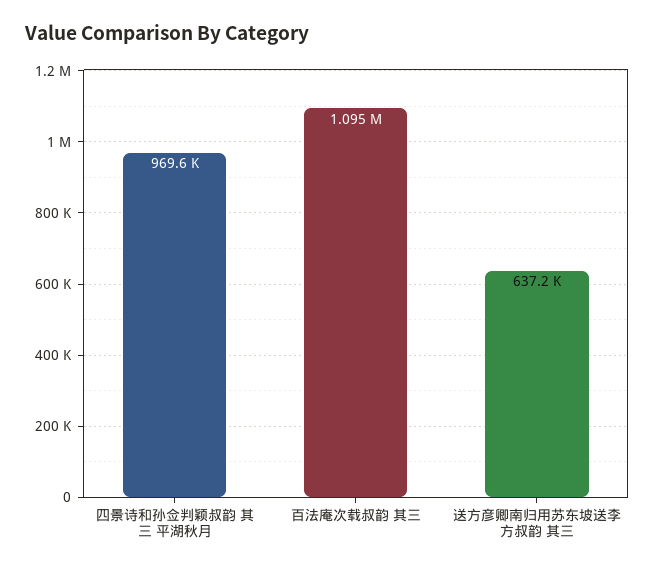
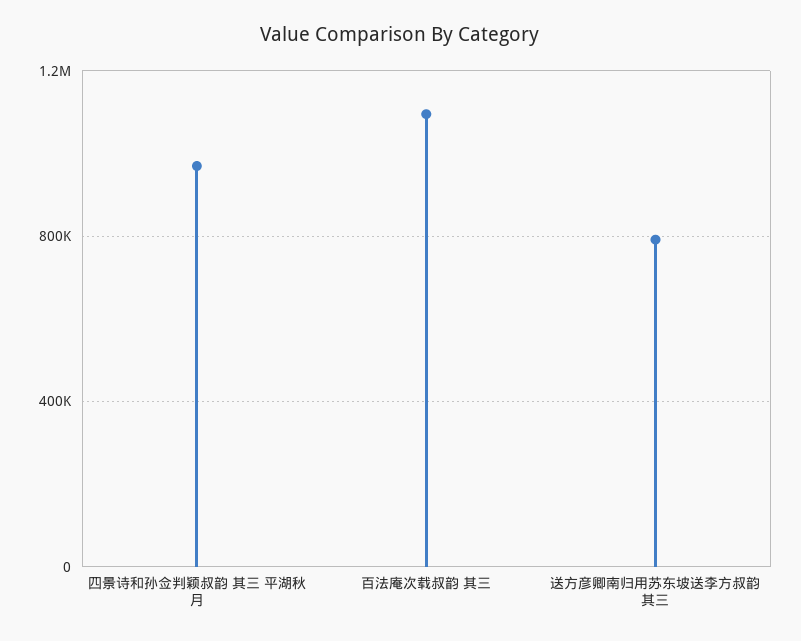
送方彦卿南归用苏东坡送李方叔韵 其三: 637200 -> 800000

